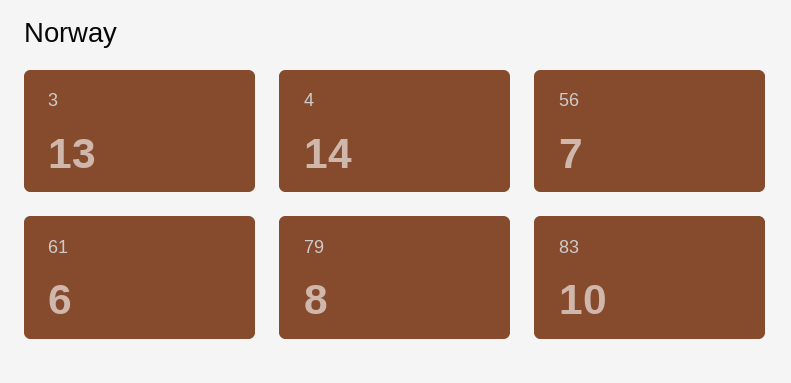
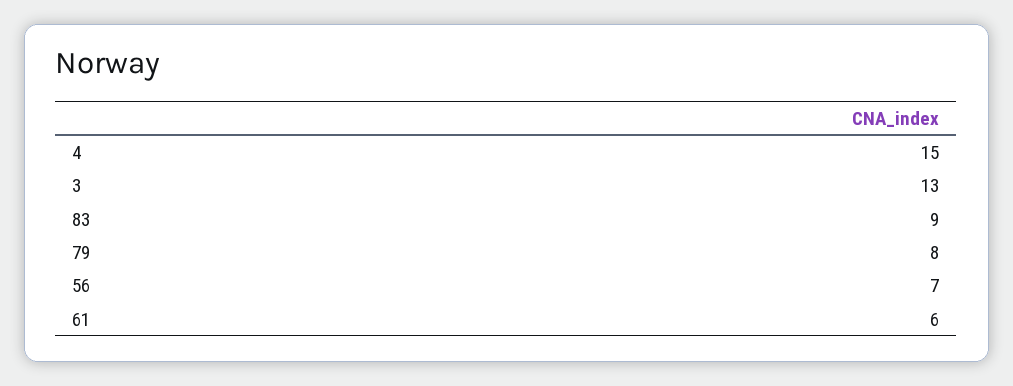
4: 14 -> 15
83: 10 -> 9

